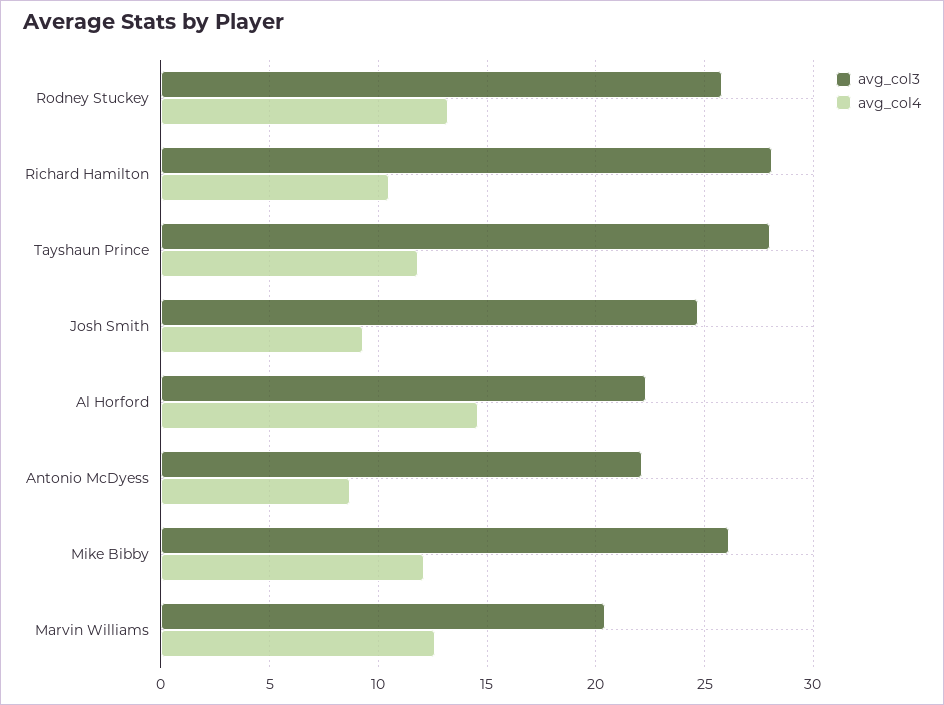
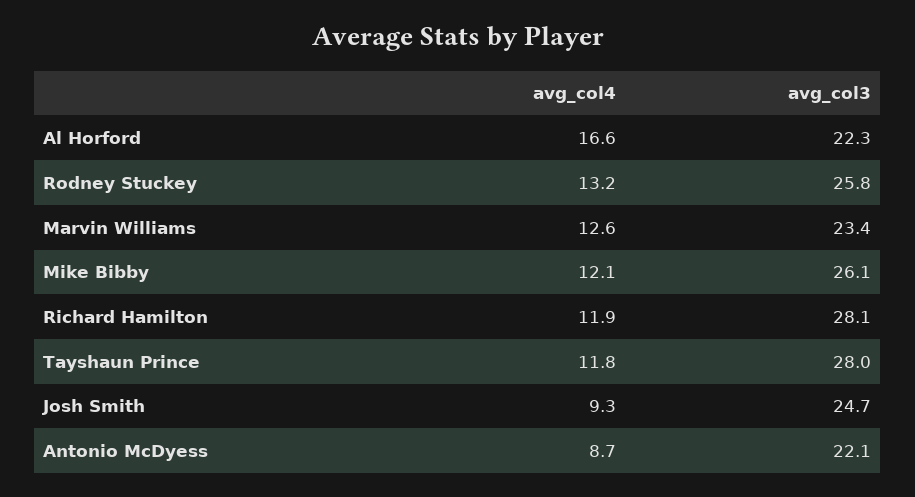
avg_col4, Richard Hamilton: 10.5 -> 11.9
avg_col4, Al Horford: 14.5 -> 16.6
avg_col3, Marvin Williams: 20.5 -> 23.4

